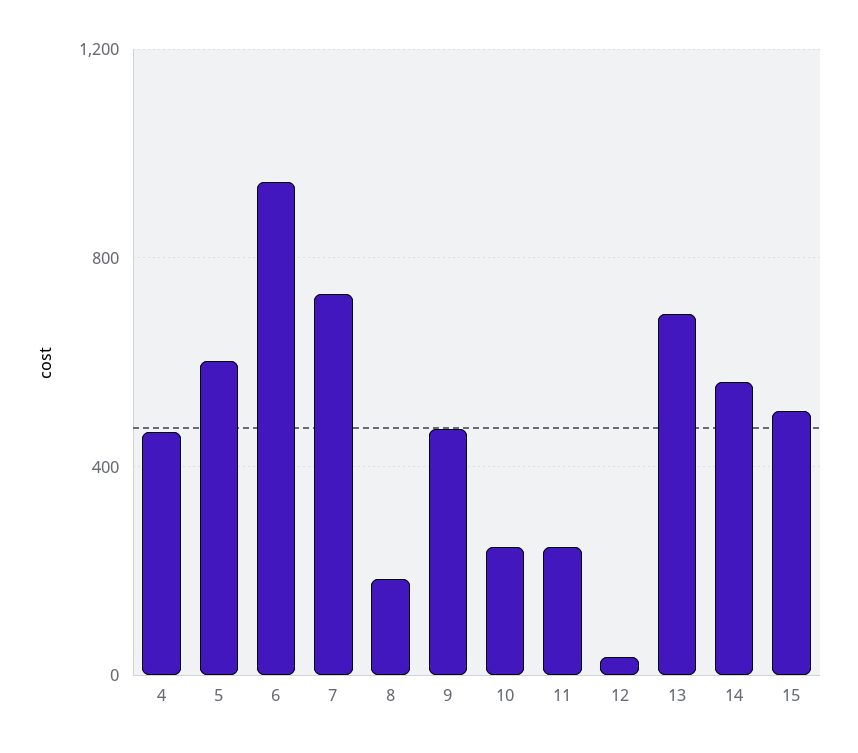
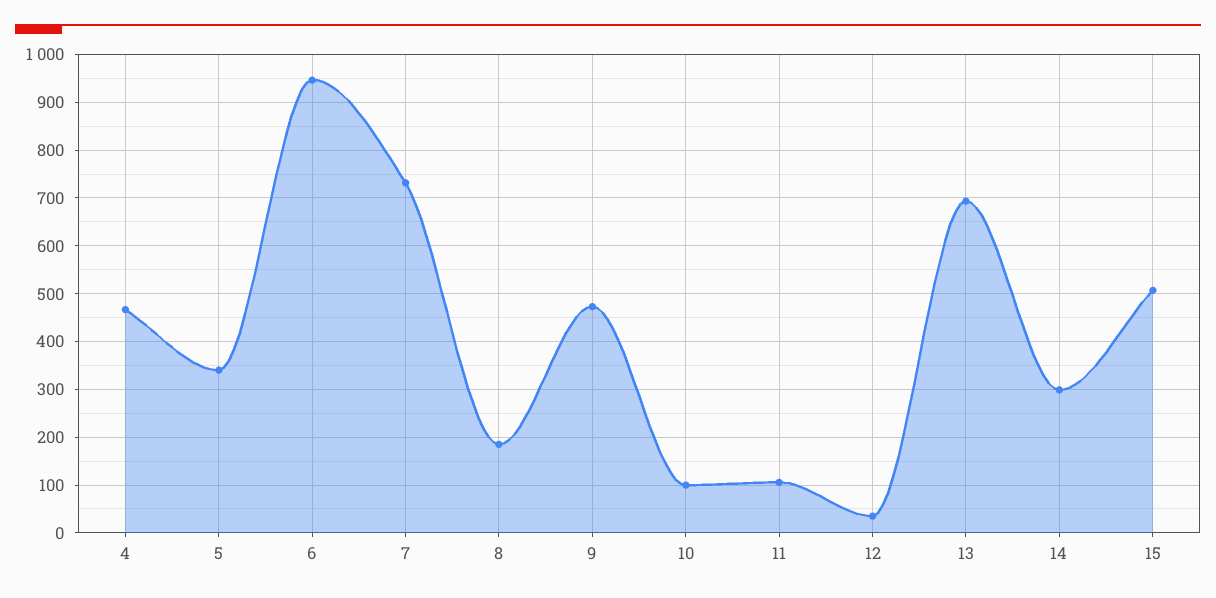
5: 600 -> 340
10: 250 -> 100
11: 250 -> 100
14: 550 -> 300

